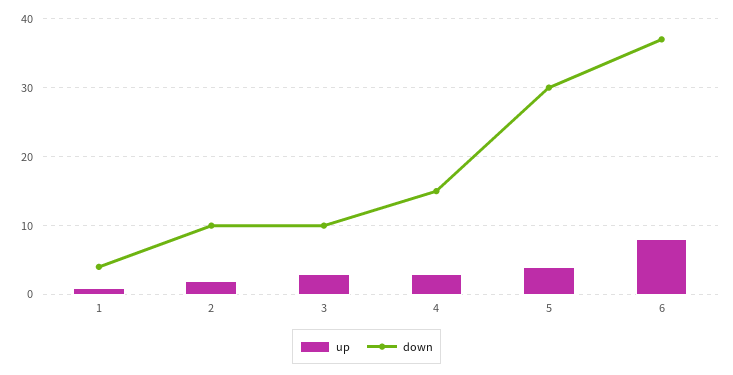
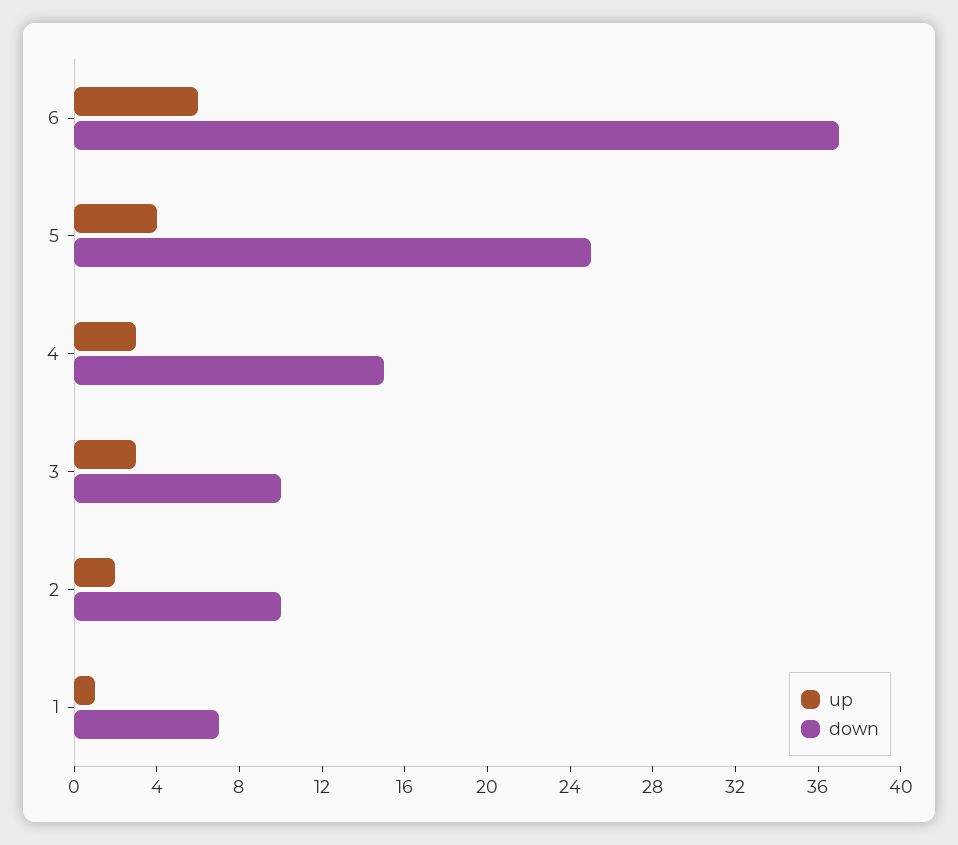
down, 1: 4 -> 7
down, 5: 30 -> 25
up, 6: 8 -> 6

